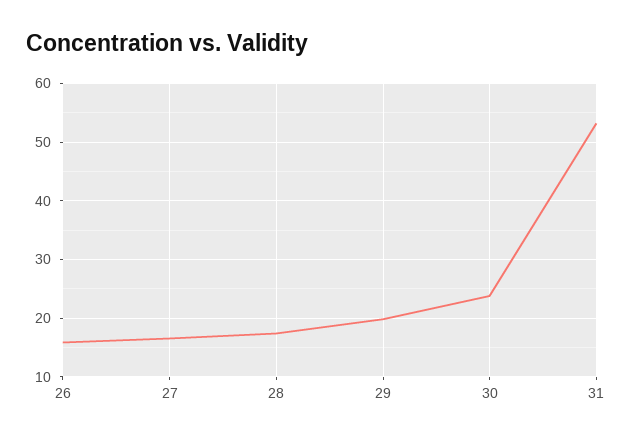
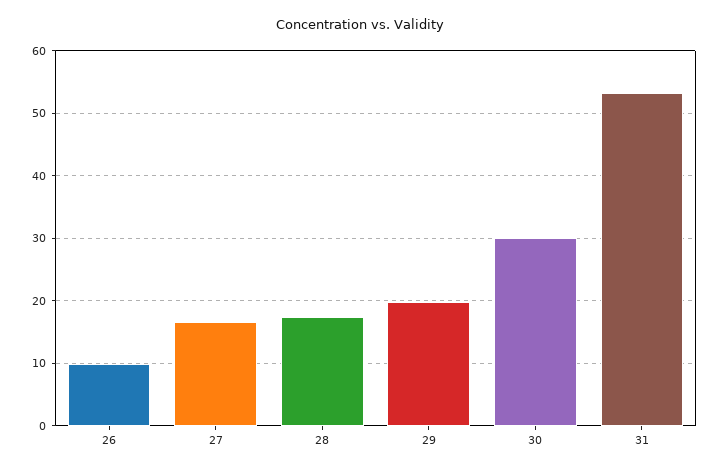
26: 16 -> 10
30: 24 -> 30

